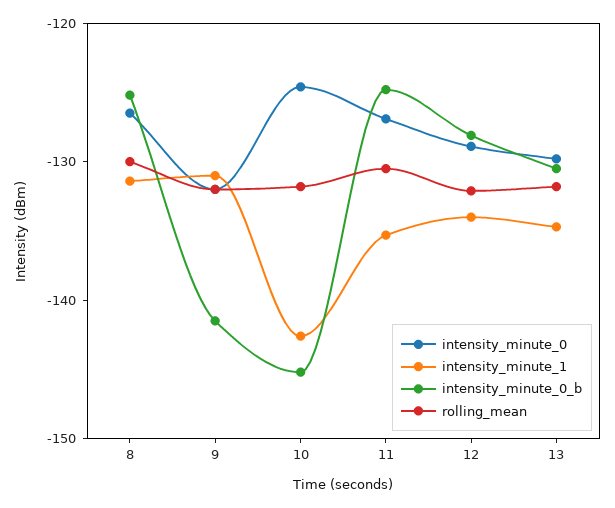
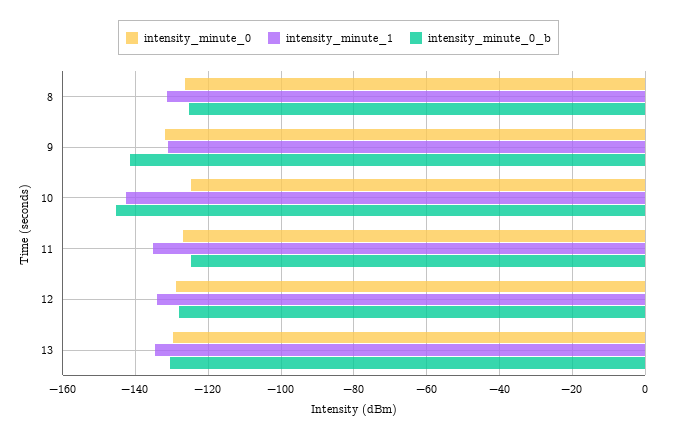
rolling_mean, 8: -130 -> none
rolling_mean, 9: -132 -> none
rolling_mean, 10: -132 -> none
rolling_mean, 11: -130 -> none
rolling_mean, 12: -132 -> none
rolling_mean, 13: -132 -> none

